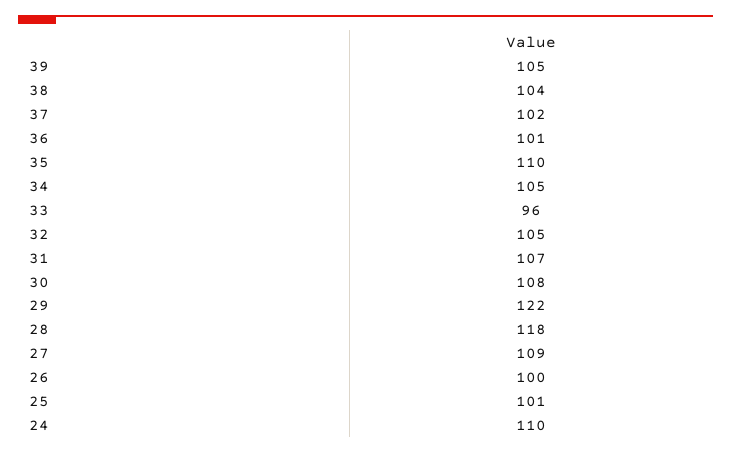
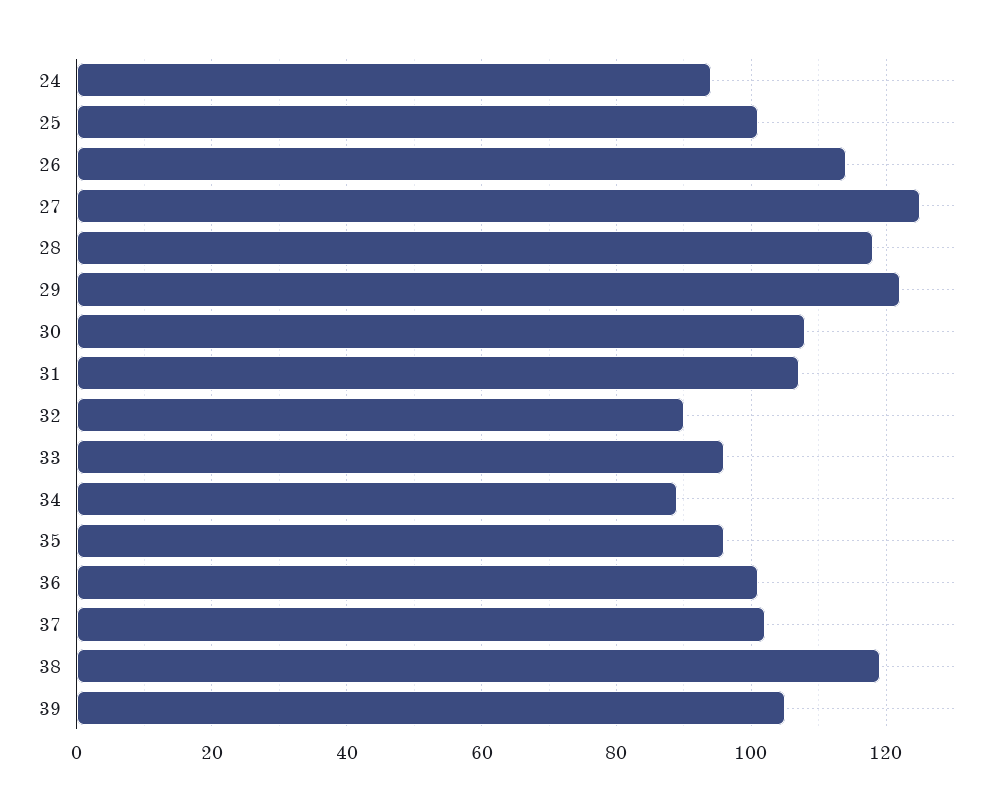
38: 104 -> 120
35: 110 -> 95
34: 105 -> 90
32: 105 -> 90
27: 109 -> 125
26: 100 -> 115
24: 110 -> 95

